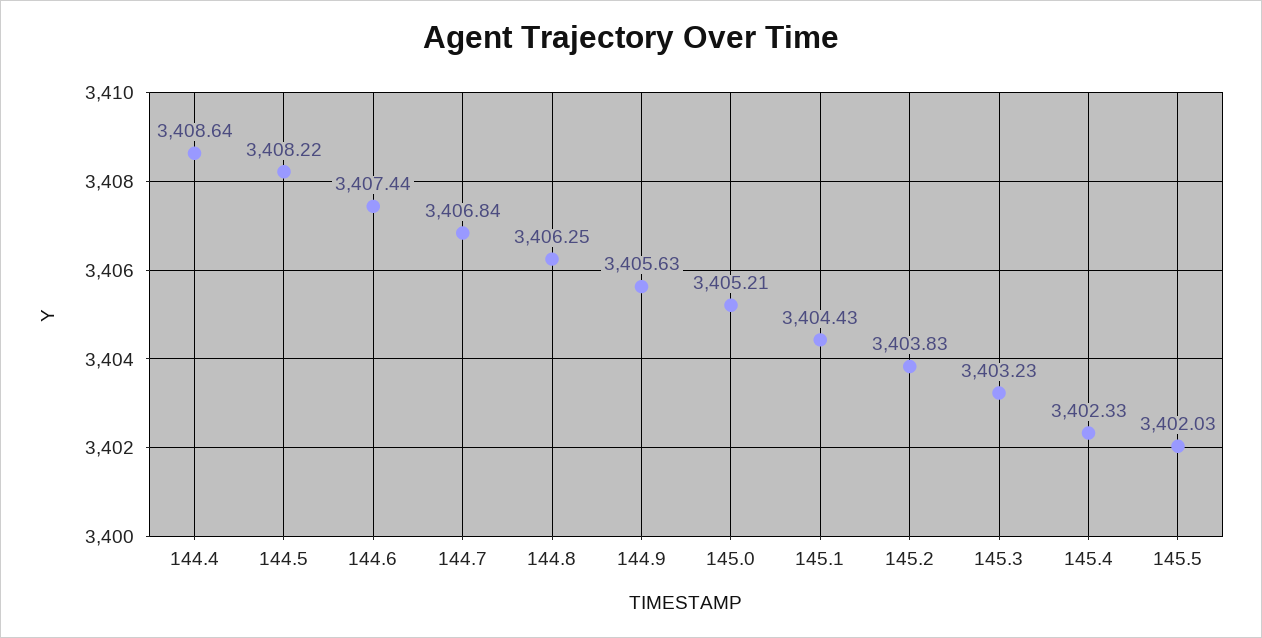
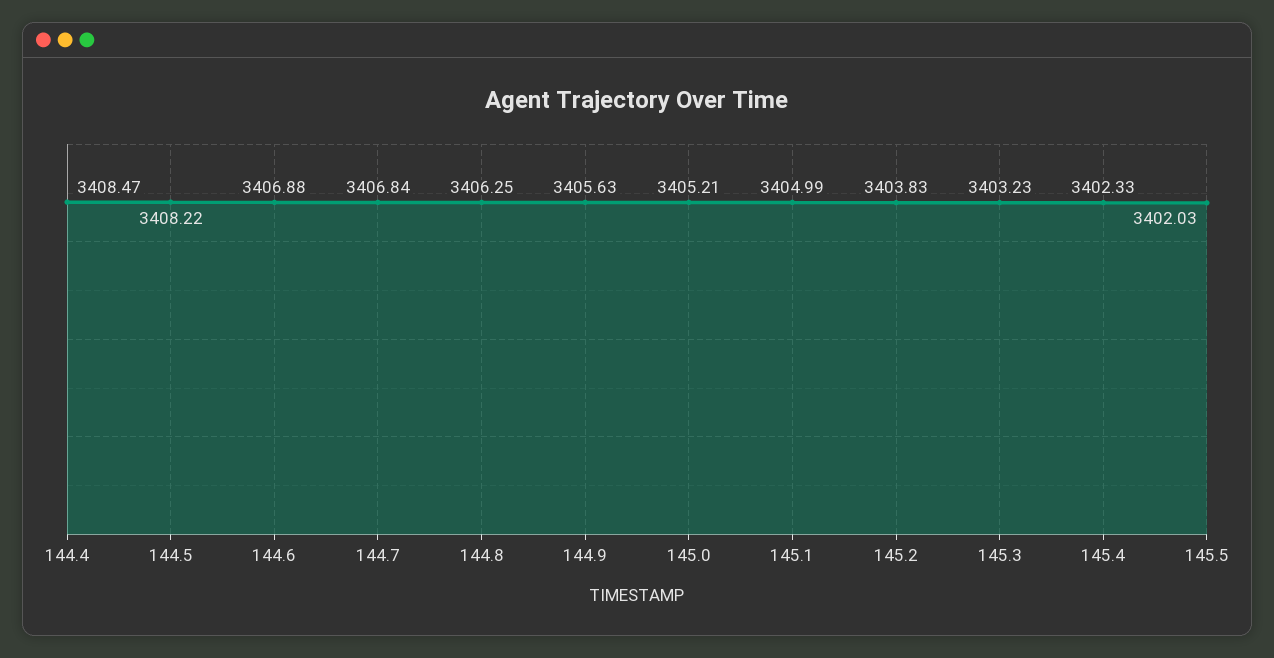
144.4: 3408.64 -> 3408.47
144.6: 3407.44 -> 3406.88
145.1: 3404.43 -> 3404.99

